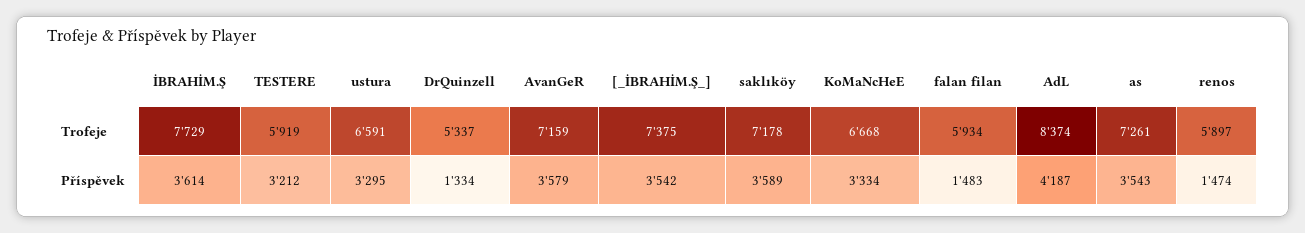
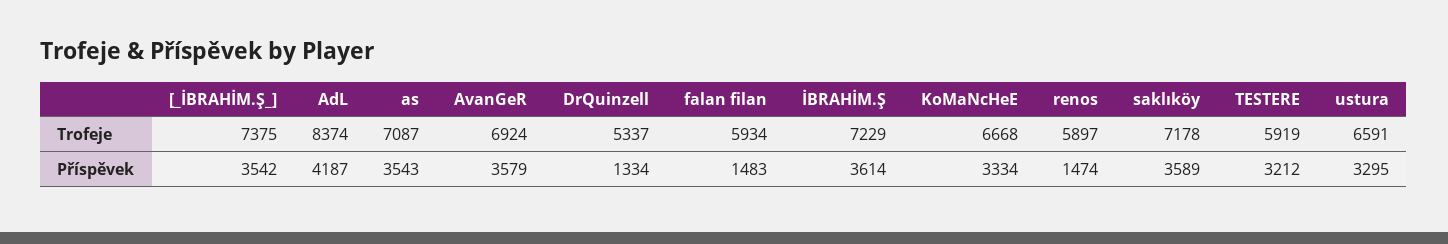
İBRAHİM.Ş, Trofeje: 7729 -> 7229
AvanGeR, Trofeje: 7159 -> 6924
as, Trofeje: 7261 -> 7087

